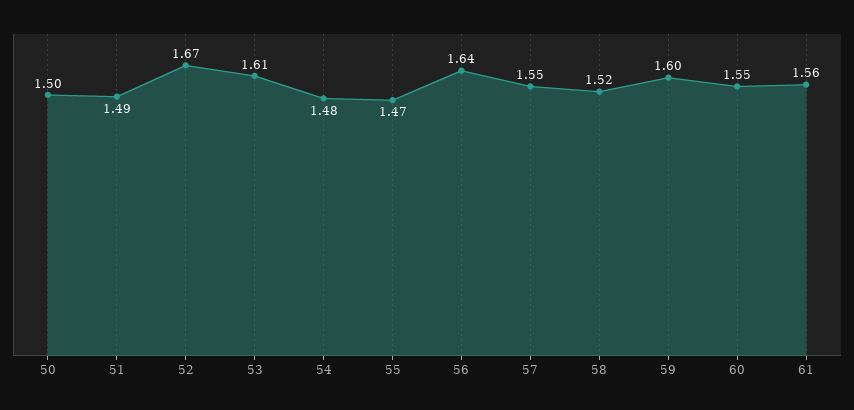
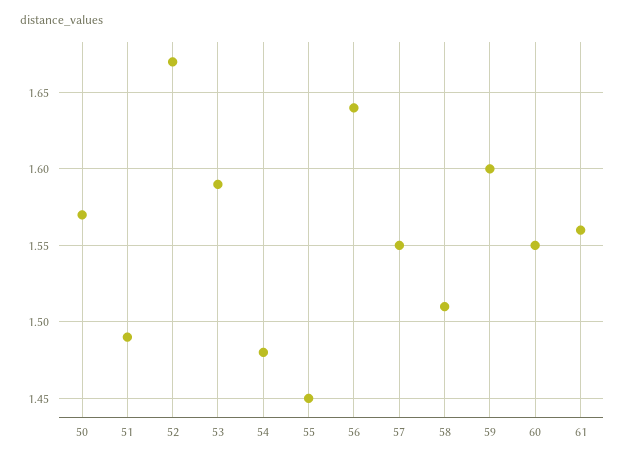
50: 1.5 -> 1.57
53: 1.61 -> 1.59
55: 1.47 -> 1.45
58: 1.52 -> 1.51

